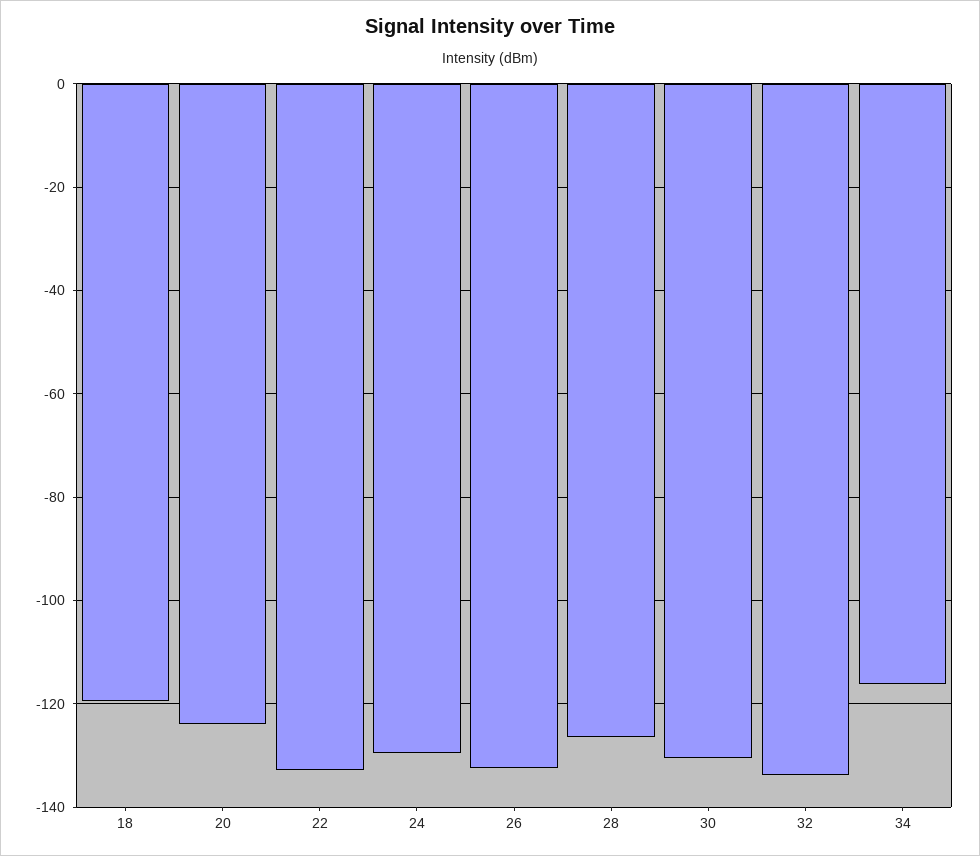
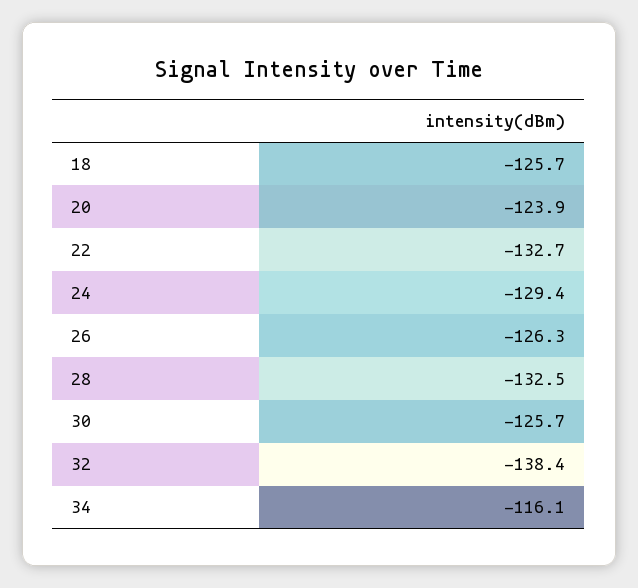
18: -120 -> -125.7
26: -132 -> -126.3
28: -126 -> -132.5
30: -130 -> -125.7
32: -134 -> -138.4

